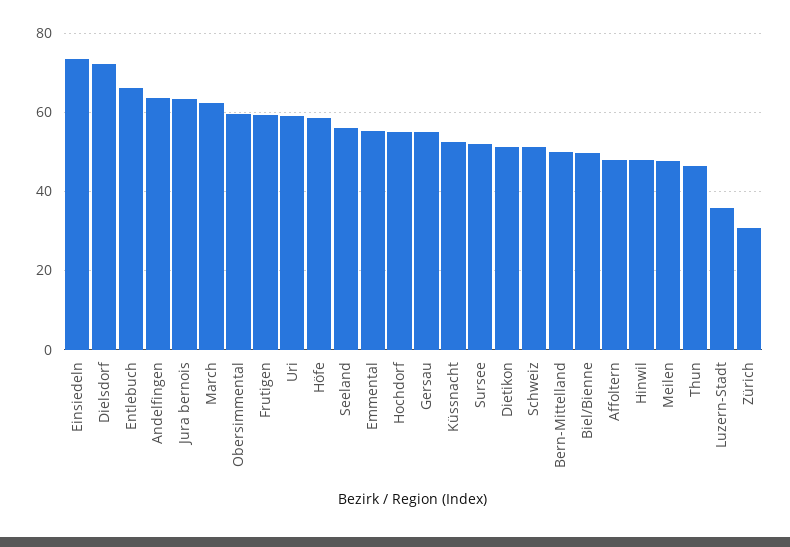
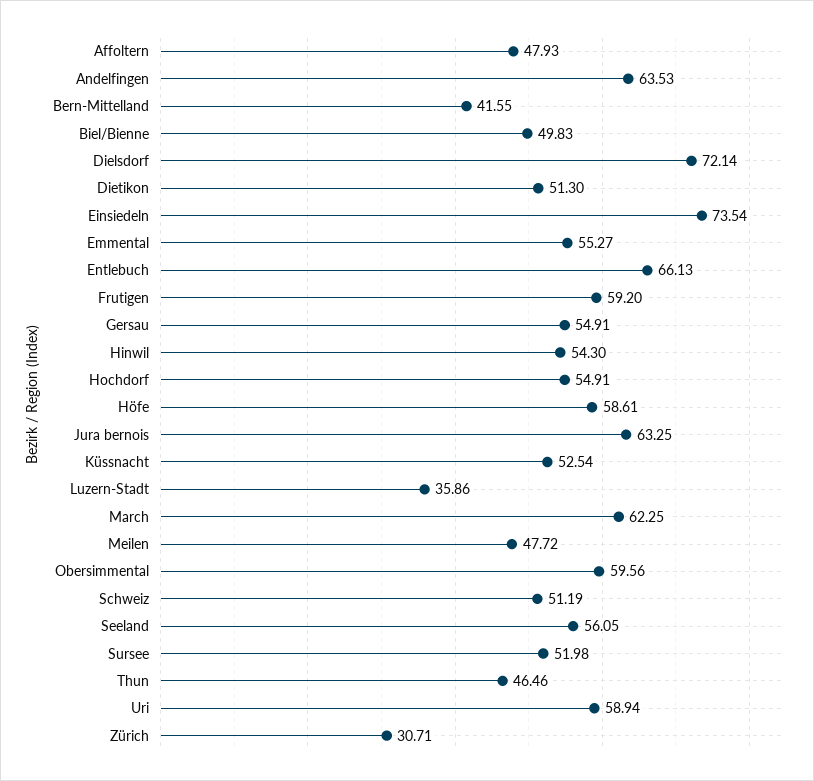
Bern-Mittelland: 50 -> 41.55
Hinwil: 48 -> 54.3

